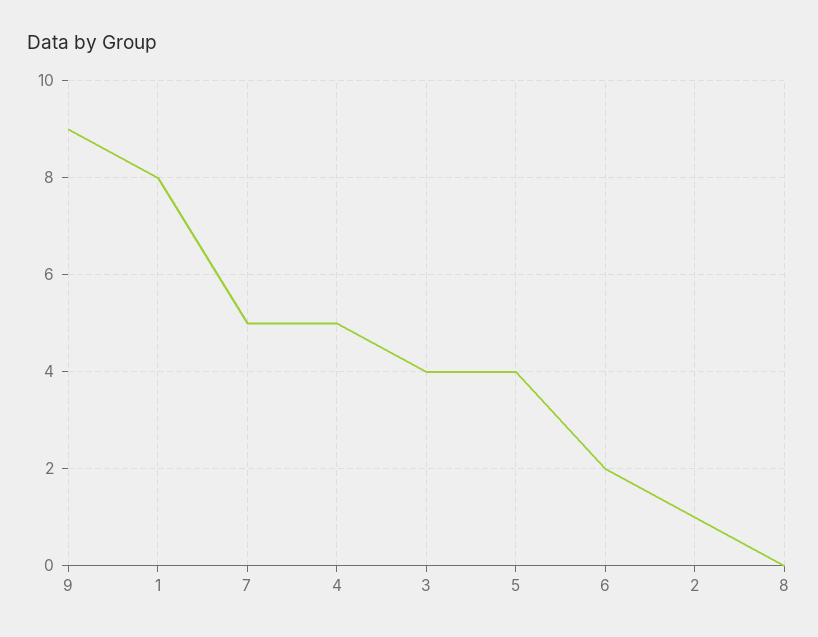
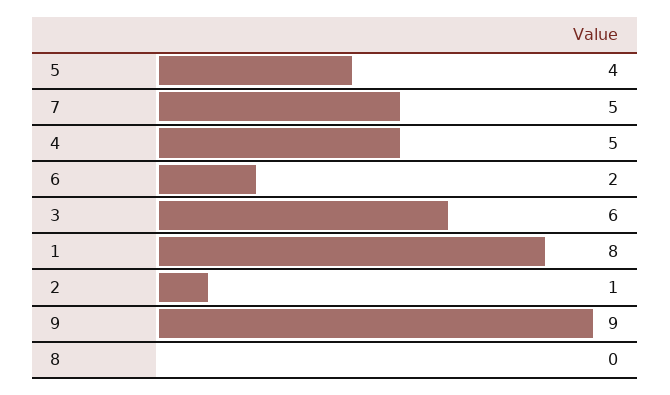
3: 4 -> 6

